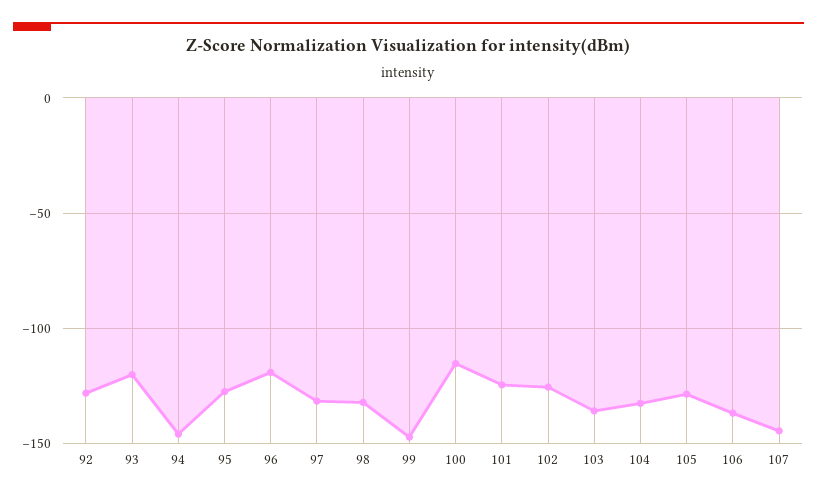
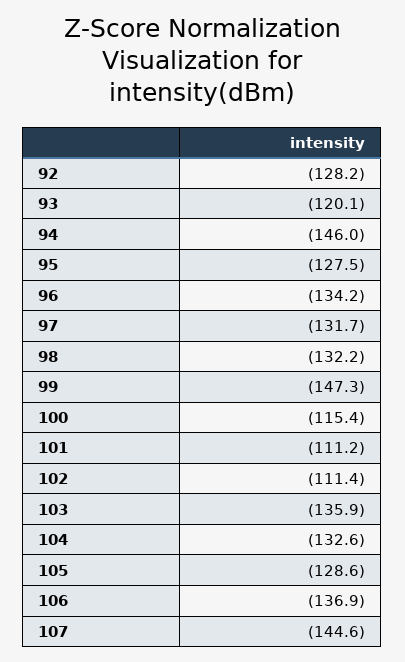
96: -120 -> -134.2
101: -125 -> -111.2
102: -125 -> -111.4

